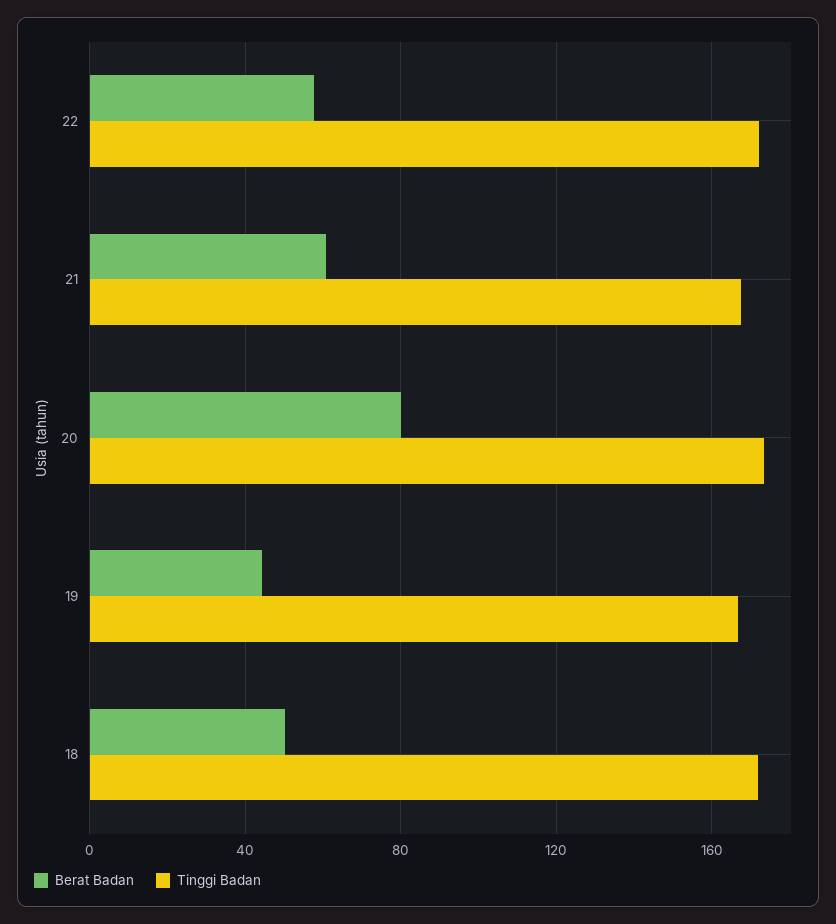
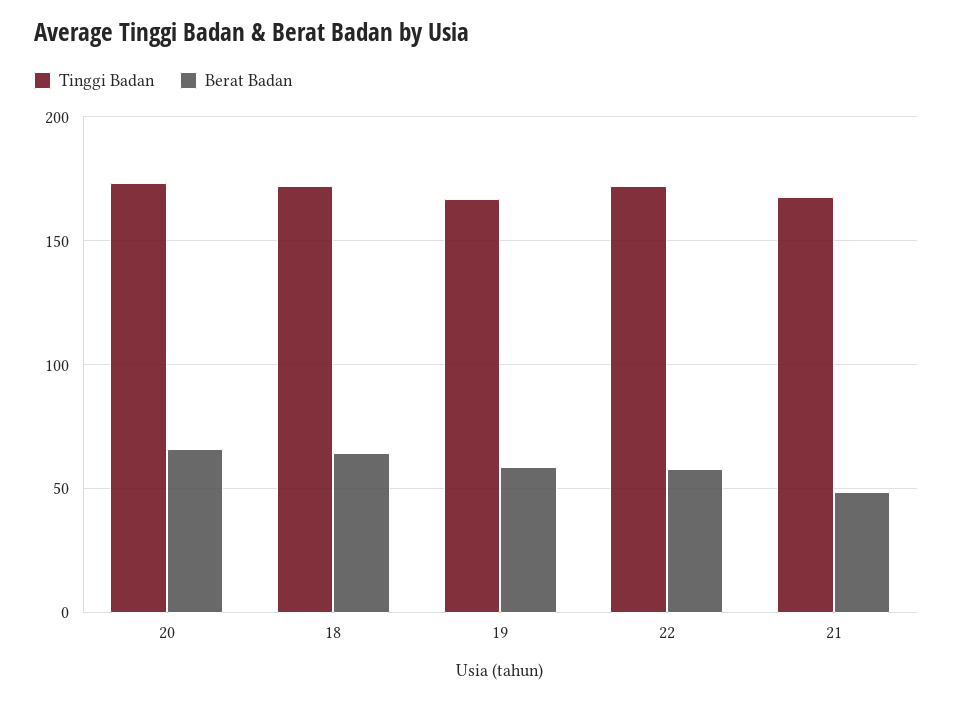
Berat Badan, 21: 60 -> 50
Berat Badan, 20: 80 -> 65
Berat Badan, 19: 45 -> 60
Berat Badan, 18: 50 -> 65

